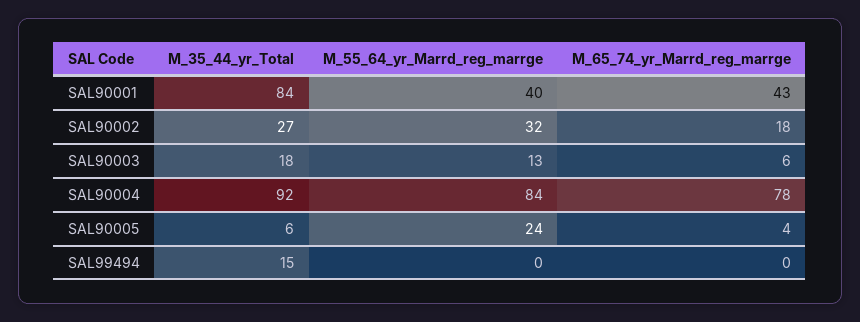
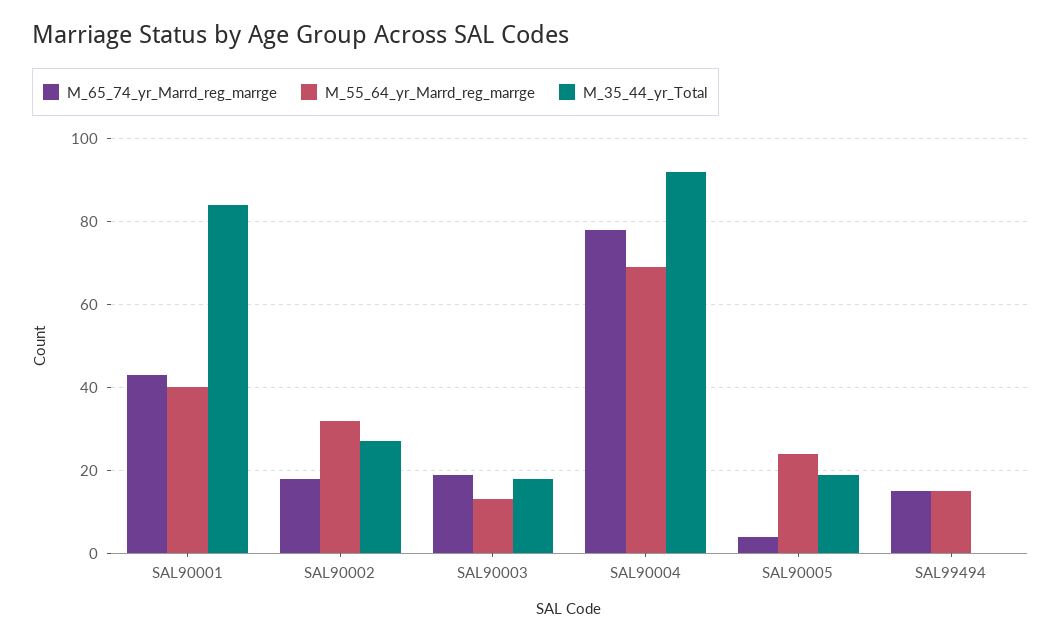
M_65_74_yr_Marrd_reg_marrge, SAL90003: 6 -> 20
M_55_64_yr_Marrd_reg_marrge, SAL90004: 84 -> 70
M_35_44_yr_Total, SAL90005: 6 -> 20
M_35_44_yr_Total, SAL99494: 15 -> 0
M_55_64_yr_Marrd_reg_marrge, SAL99494: 0 -> 15
M_65_74_yr_Marrd_reg_marrge, SAL99494: 0 -> 15

